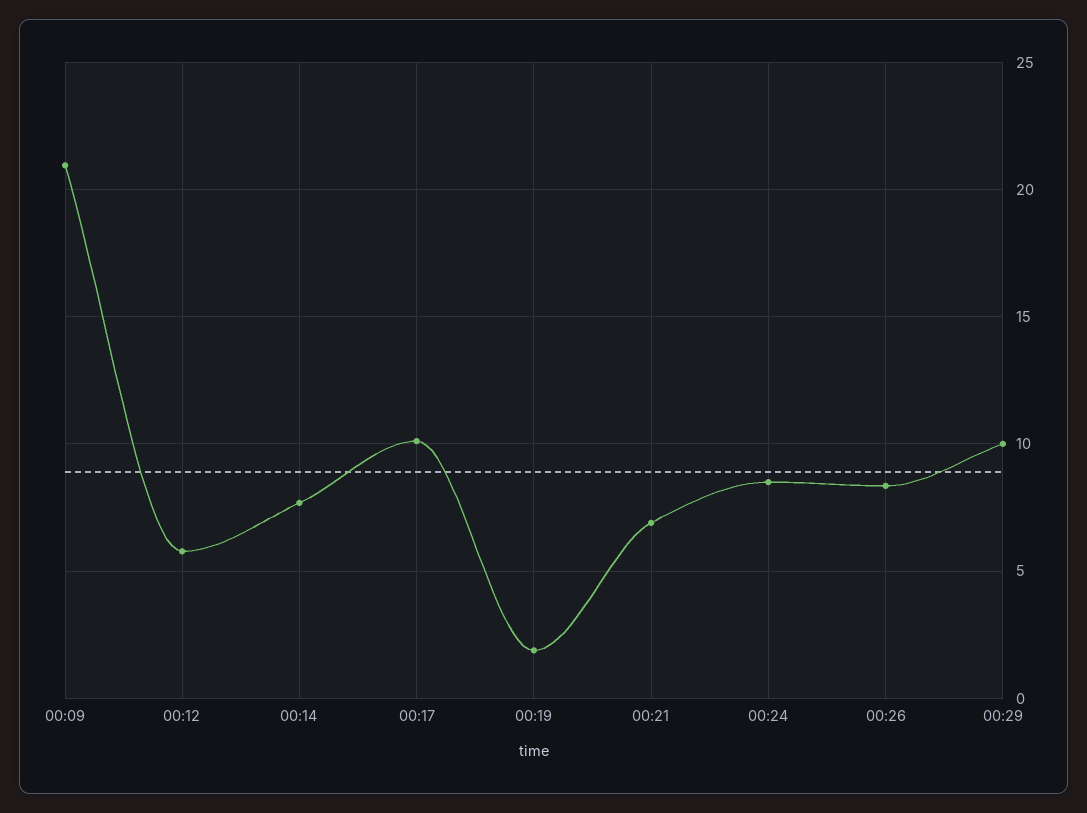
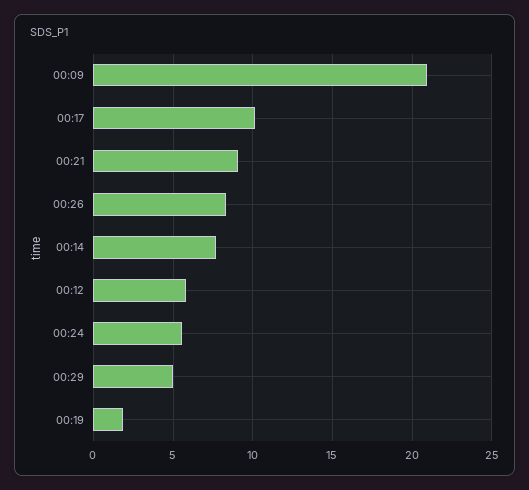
00:21: 7 -> 9
00:24: 8.5 -> 5.5
00:29: 10 -> 5

